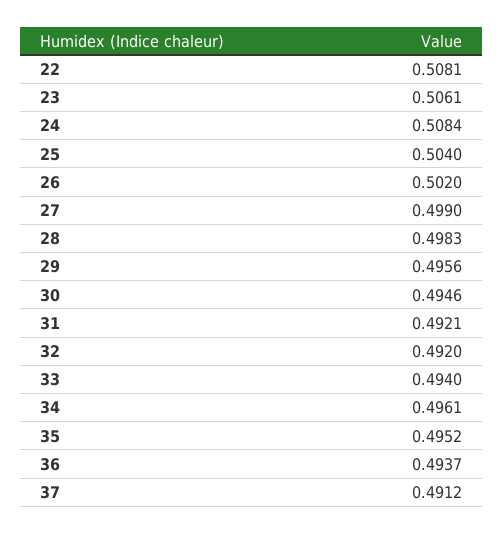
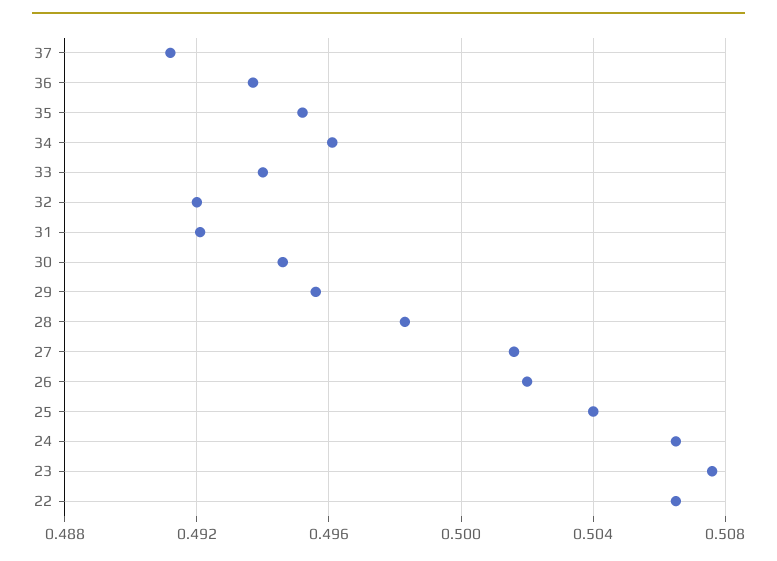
22: 0.5081 -> 0.5065
23: 0.5061 -> 0.5075
24: 0.5084 -> 0.5065
27: 0.499 -> 0.5015

